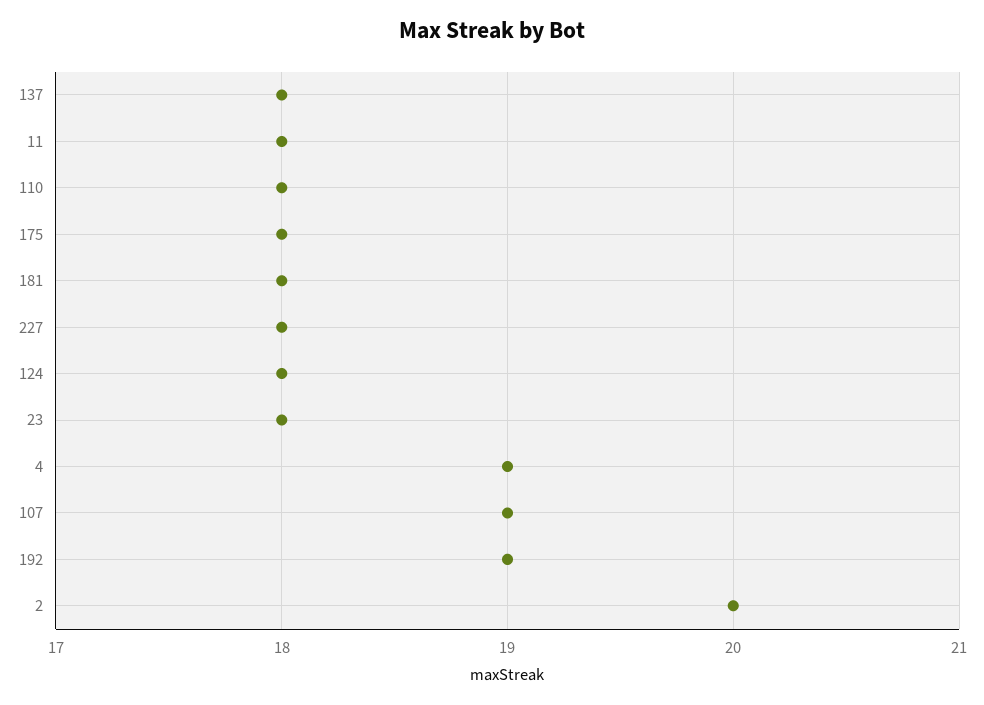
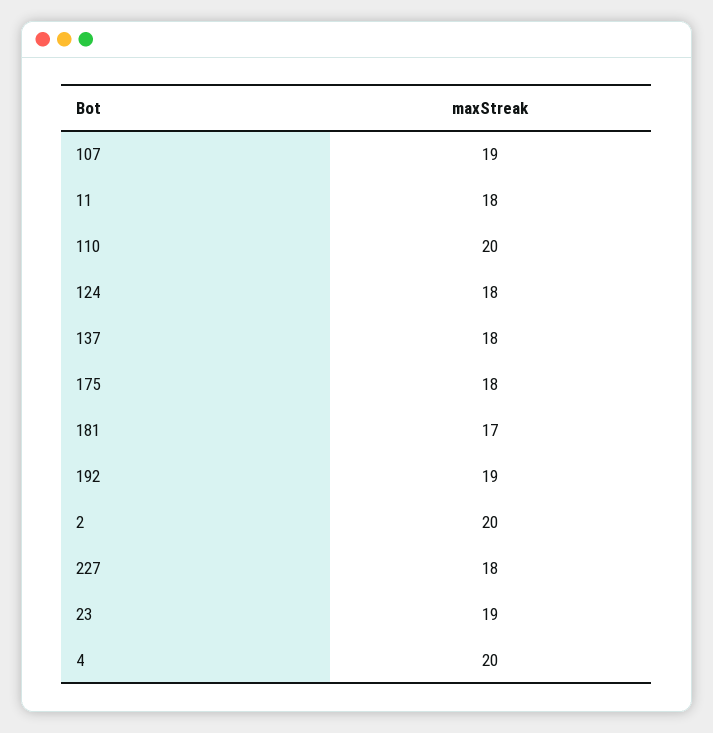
110: 18 -> 20
181: 18 -> 17
23: 18 -> 19
4: 19 -> 20

